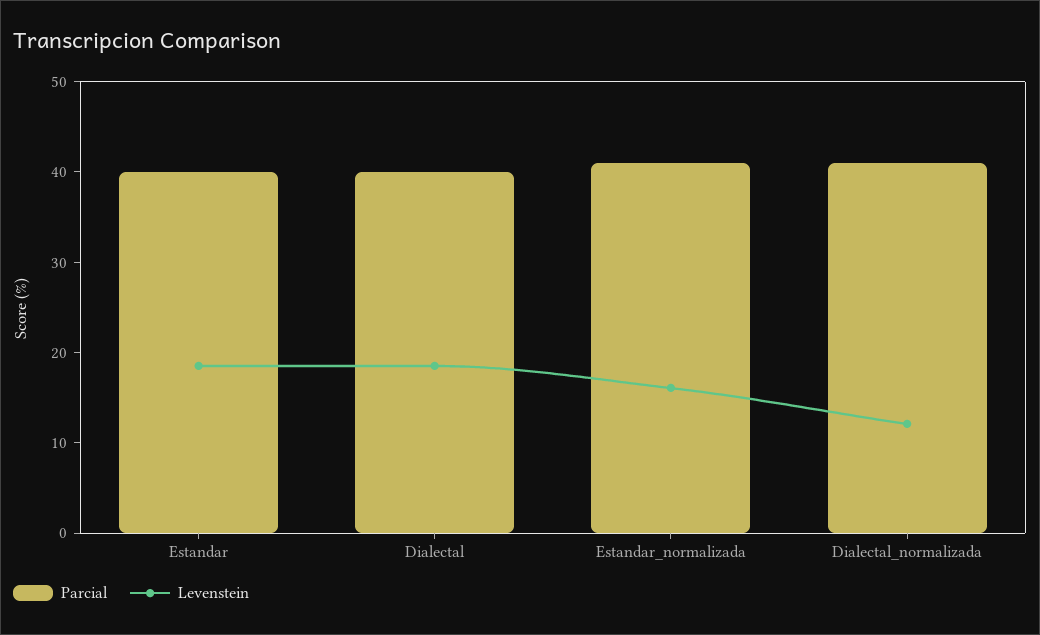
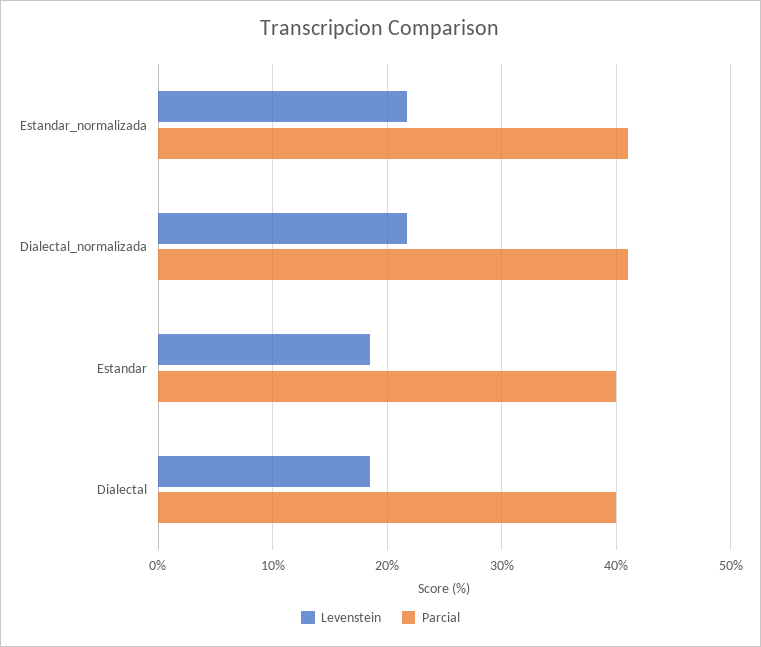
Levenstein, Estandar_normalizada: 16 -> 22
Levenstein, Dialectal_normalizada: 12 -> 22

